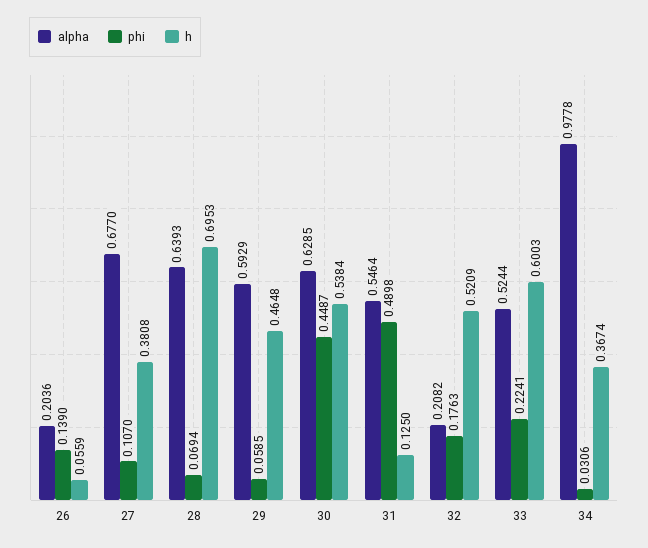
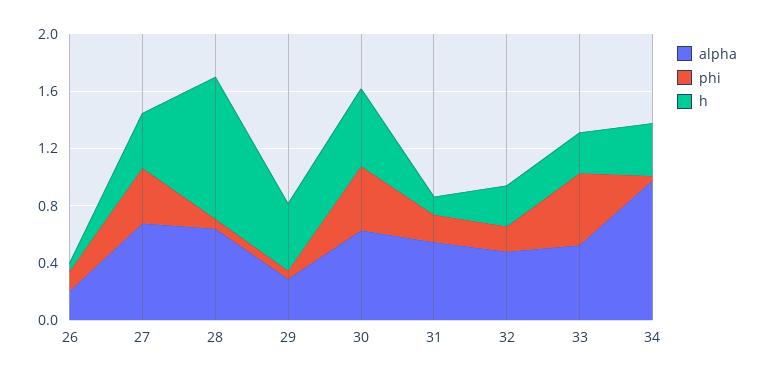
phi, 27: 0.107 -> 0.4
h, 28: 0.6953 -> 1
alpha, 29: 0.5929 -> 0.3
phi, 31: 0.4898 -> 0.2
alpha, 32: 0.2082 -> 0.5
h, 32: 0.5209 -> 0.3
phi, 33: 0.2241 -> 0.5
h, 33: 0.6003 -> 0.3

